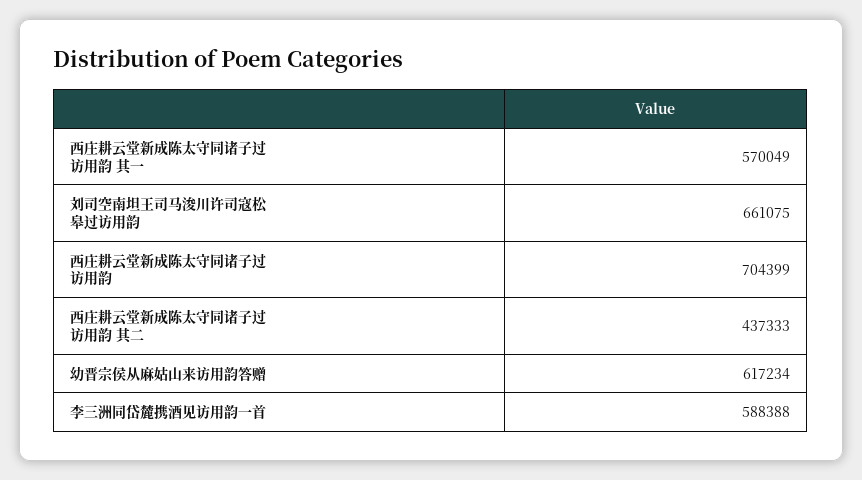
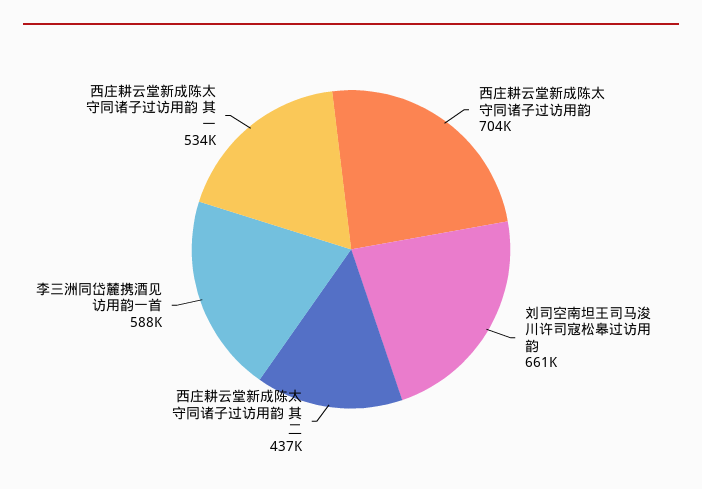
西庄耕云堂新成陈太守同诸子过访用韵 其一: 570049 -> 534000
幼晋宗侯从麻姑山来访用韵答赠: 617234 -> none

